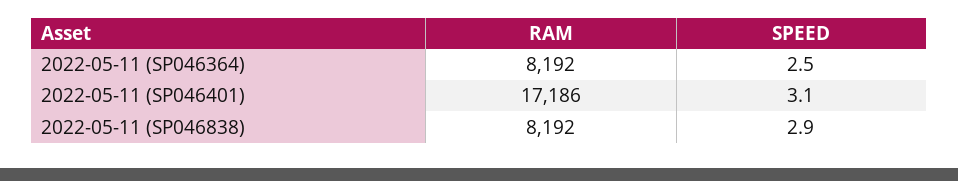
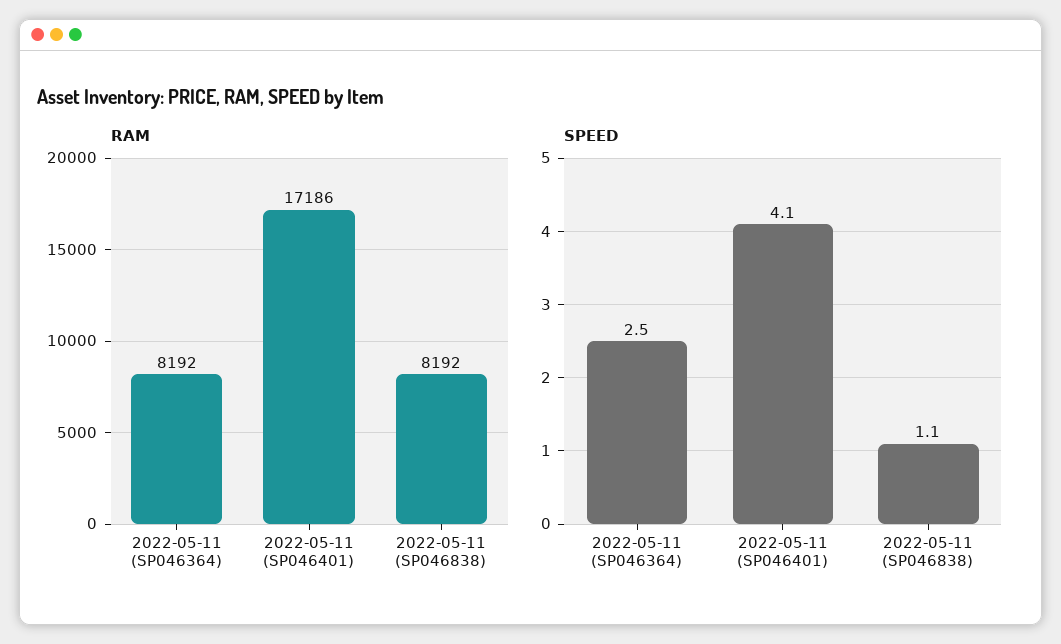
SPEED, 2022-05-11 (SP046401): 3.1 -> 4.1
SPEED, 2022-05-11 (SP046838): 2.9 -> 1.1

